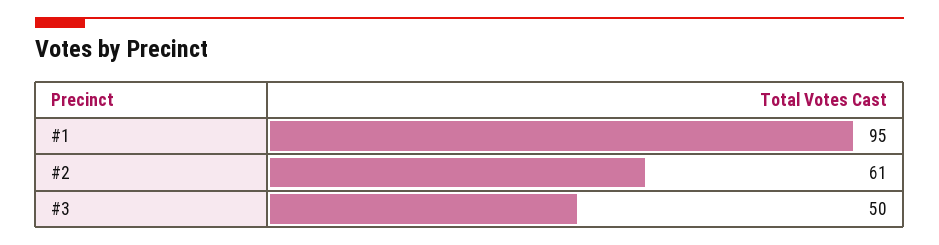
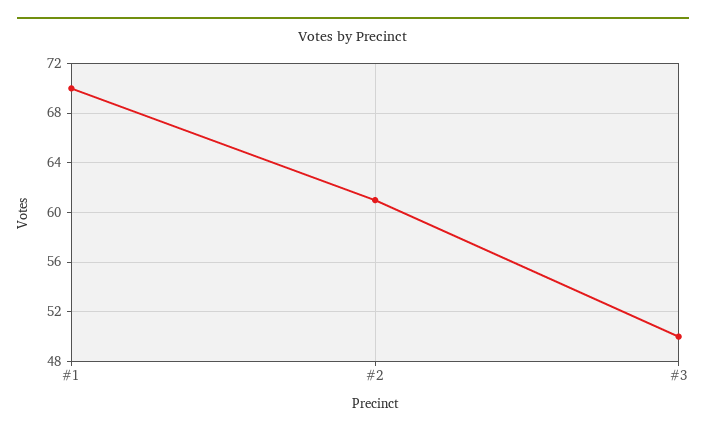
#1: 95 -> 70

